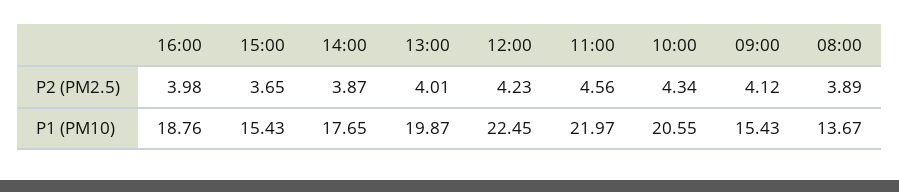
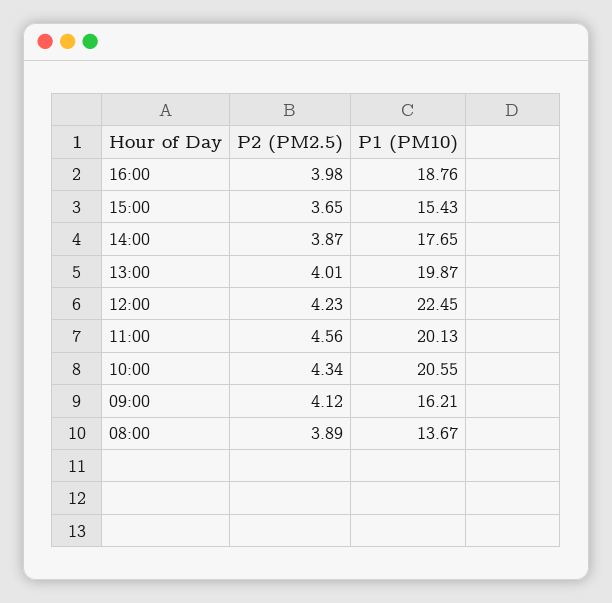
11:00, P1 (PM10): 21.97 -> 20.13
09:00, P1 (PM10): 15.43 -> 16.21

